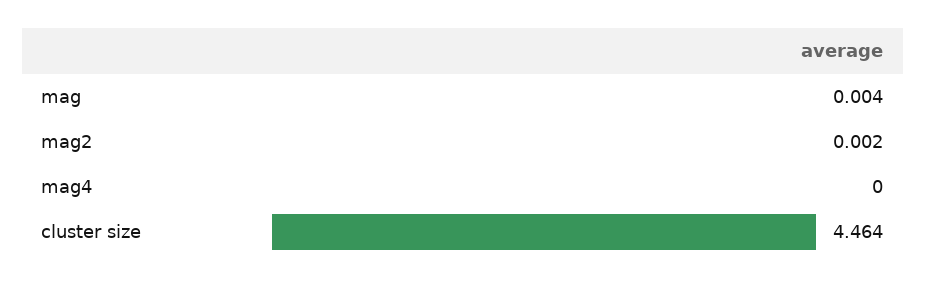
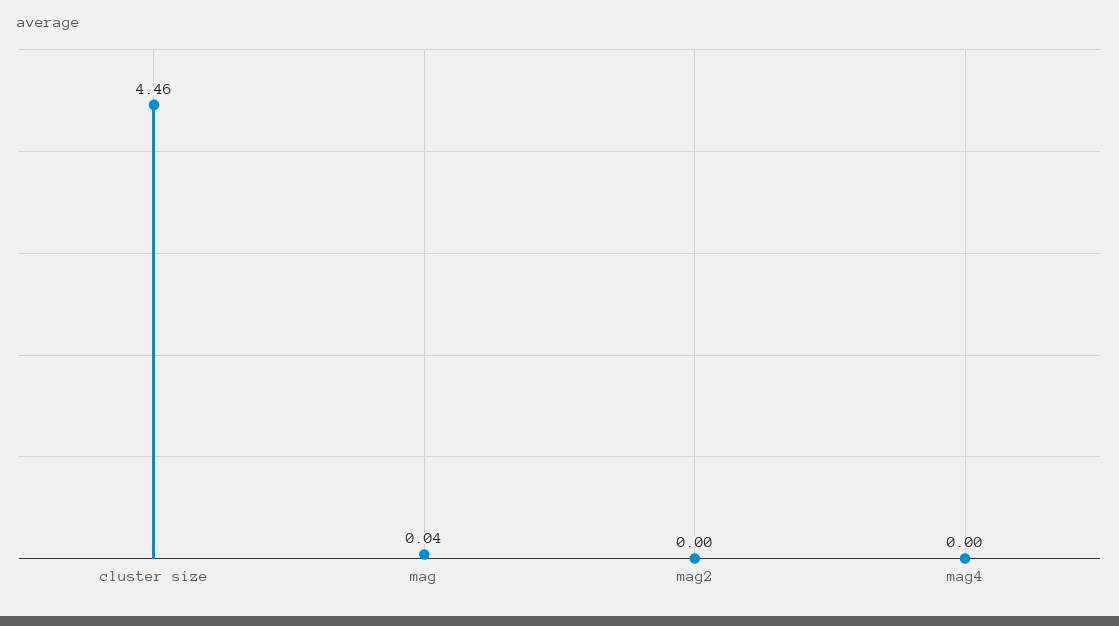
mag: 0.004 -> 0.04

